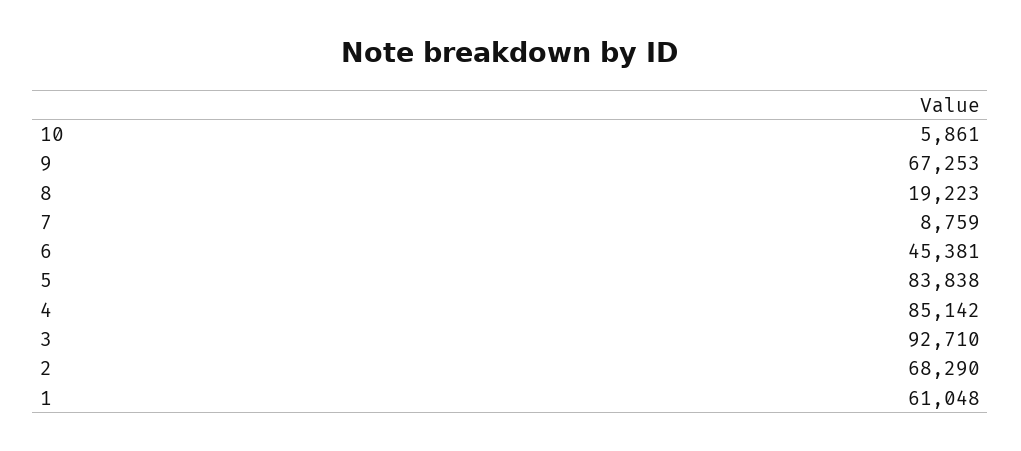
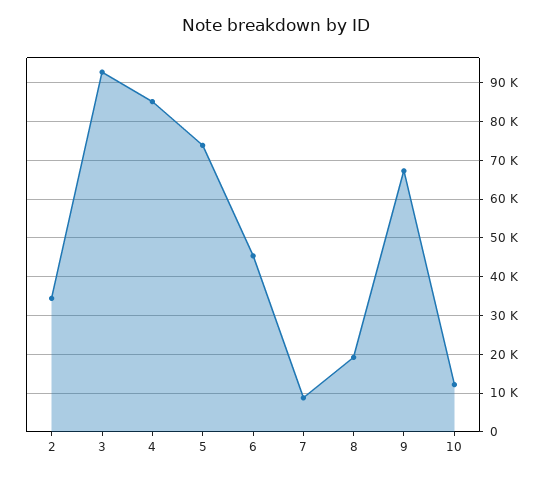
10: 5861 -> 12000
5: 83838 -> 74000
2: 68290 -> 34000
1: 61048 -> none

